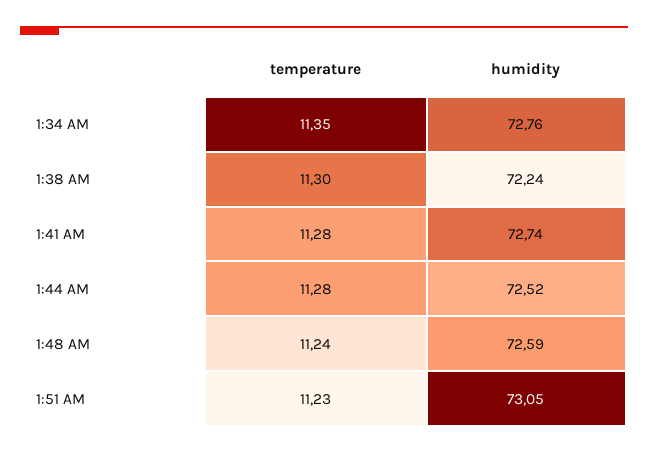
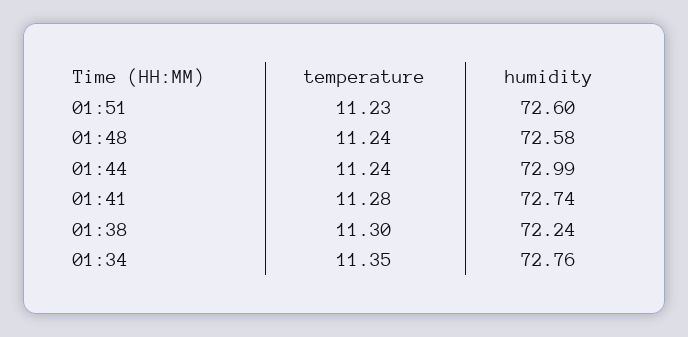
temperature, 1:44 AM: 11.28 -> 11.24
humidity, 1:44 AM: 72.52 -> 72.99
humidity, 1:48 AM: 72.59 -> 72.58
humidity, 1:51 AM: 73.05 -> 72.6

